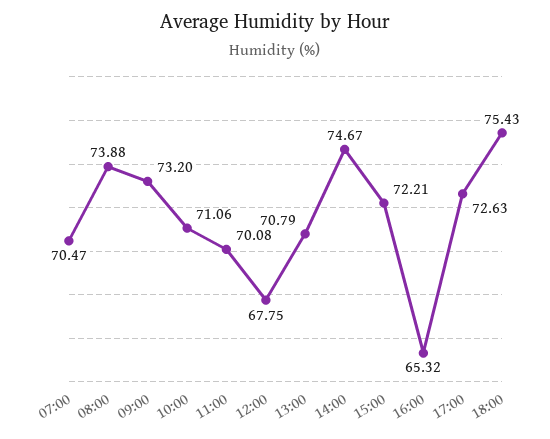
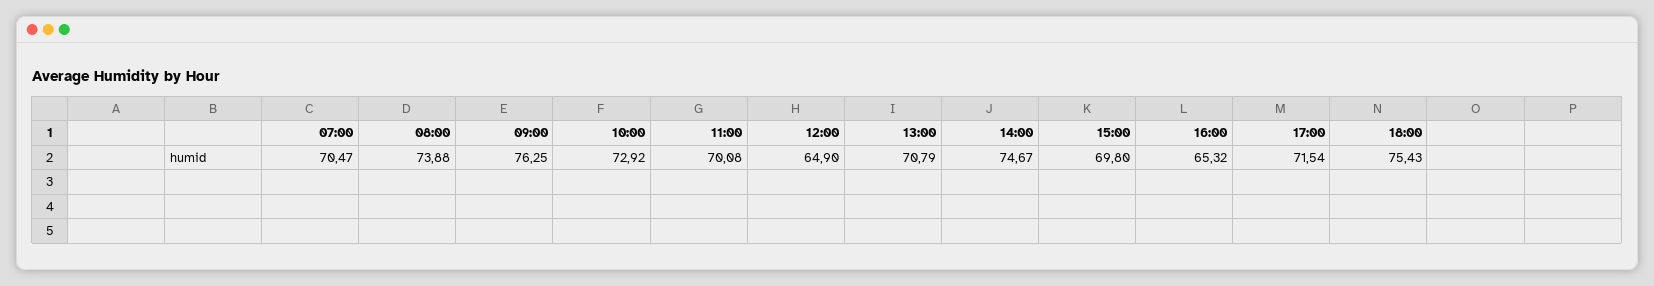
09:00: 73.2 -> 76.25
10:00: 71.06 -> 72.92
12:00: 67.75 -> 64.9
15:00: 72.21 -> 69.8
17:00: 72.63 -> 71.54

